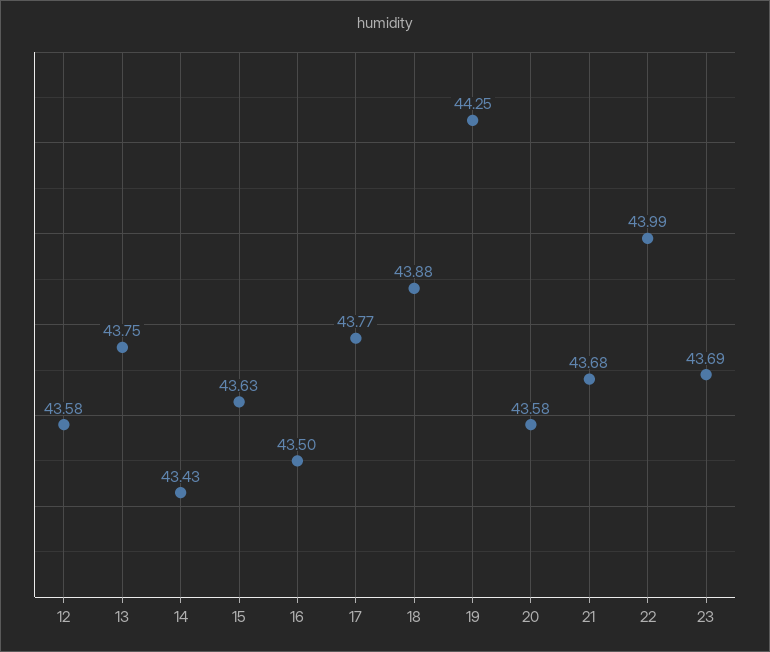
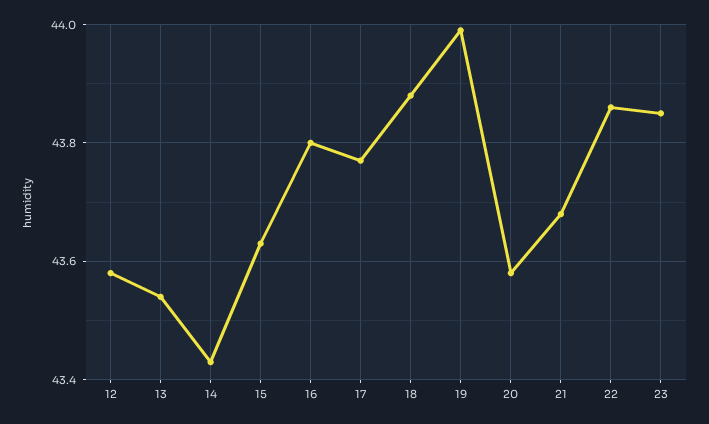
13: 43.75 -> 43.55
16: 43.5 -> 43.8
19: 44.25 -> 44
22: 43.99 -> 43.85
23: 43.69 -> 43.85

